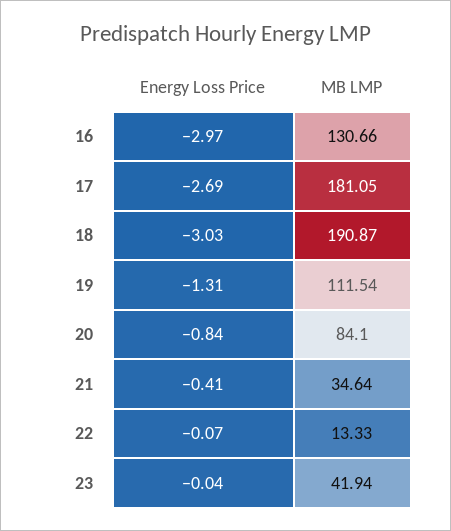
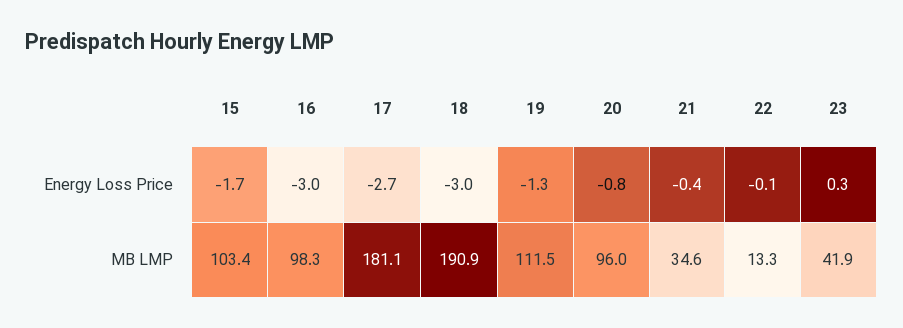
MB LMP, 16: 130.66 -> 98.3
MB LMP, 20: 84.1 -> 96
Energy Loss Price, 23: -0.04 -> 0.3
Energy Loss Price, 15: none -> -1.7
MB LMP, 15: none -> 103.4

